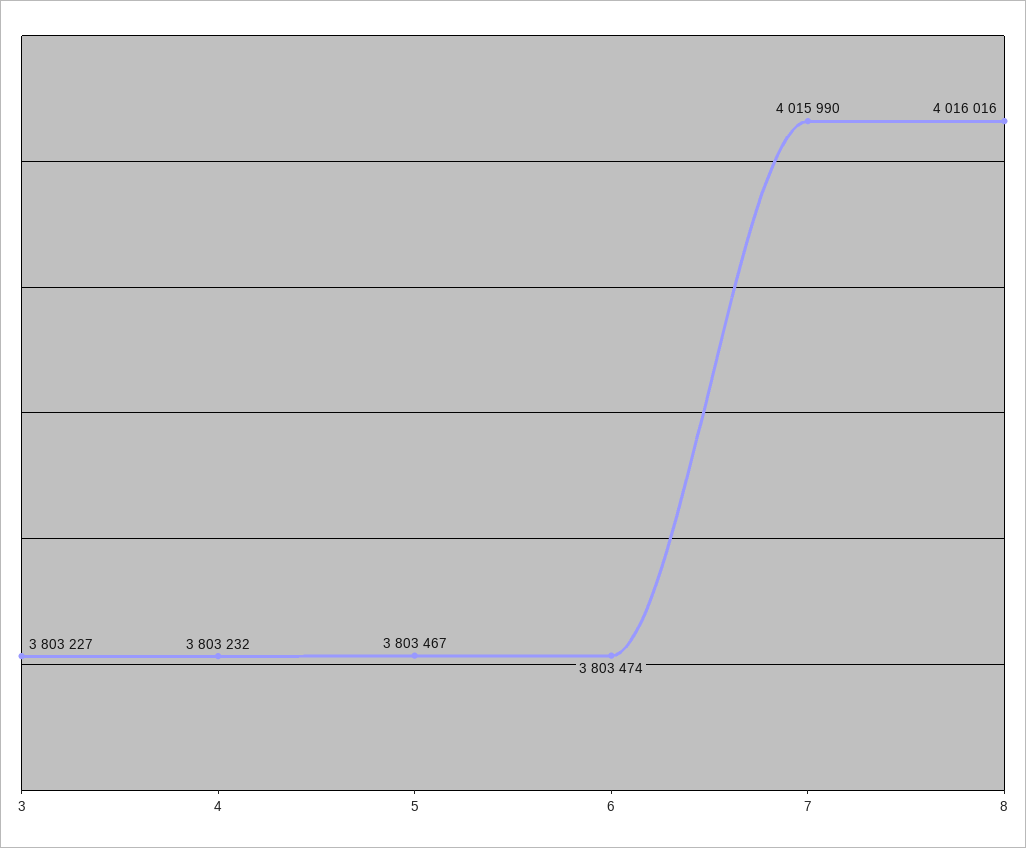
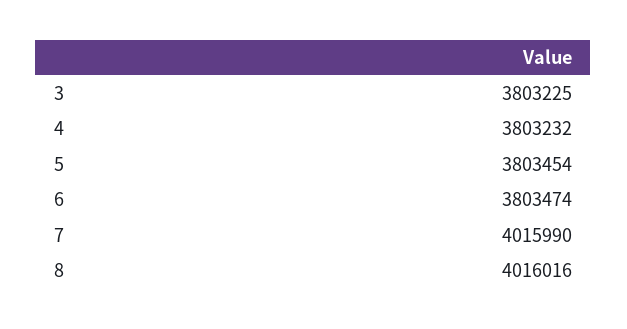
3: 3803227 -> 3803225
5: 3803467 -> 3803454

